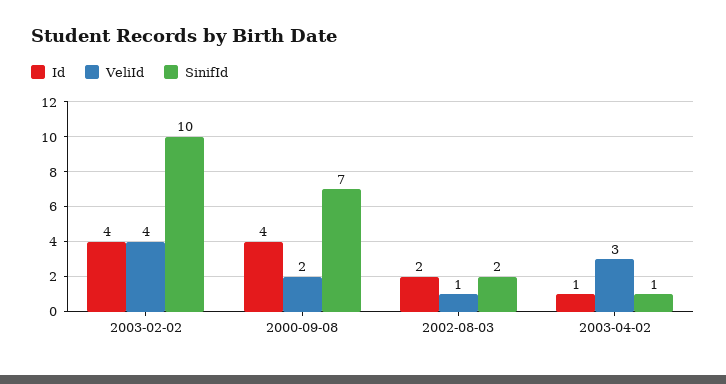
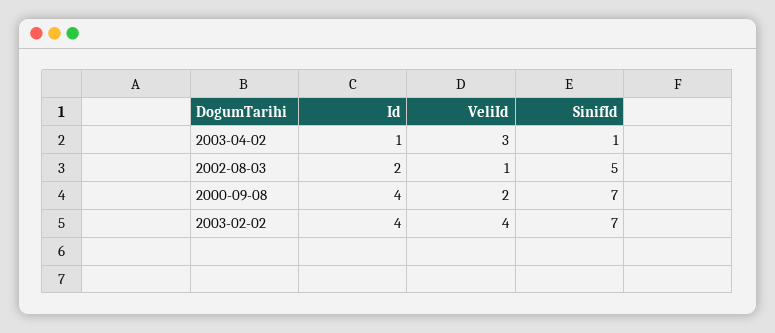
SinifId, 2003-02-02: 10 -> 7
SinifId, 2002-08-03: 2 -> 5

